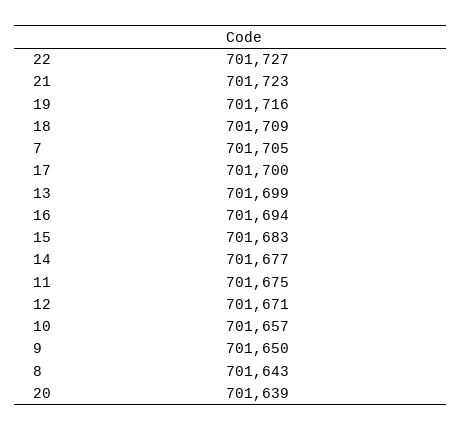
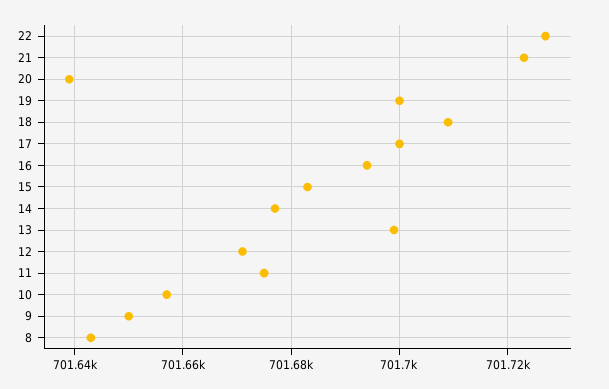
19: 701716 -> 701700
7: 701705 -> none

